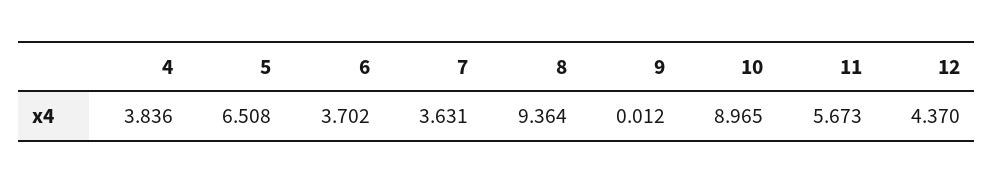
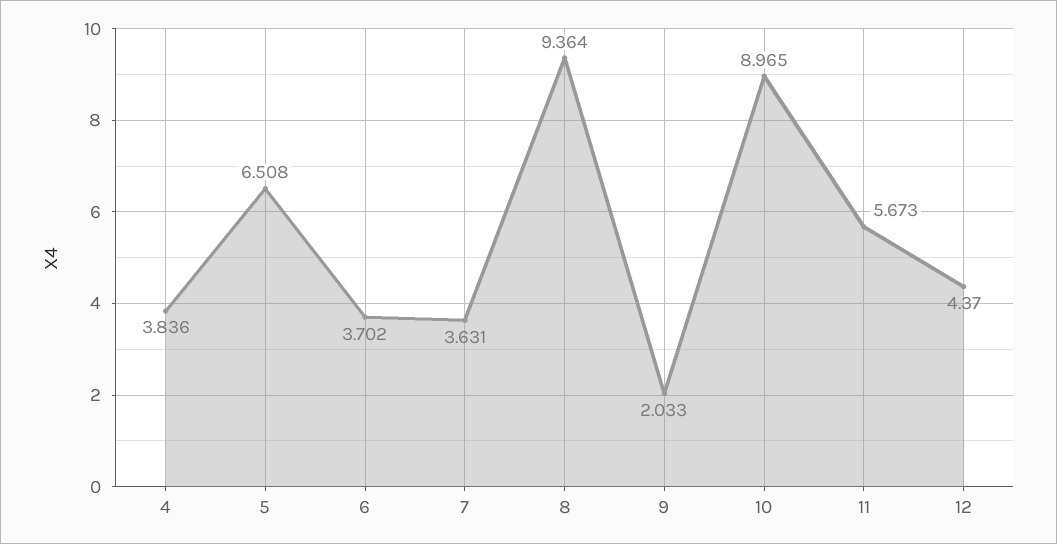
9: 0.012 -> 2.033

